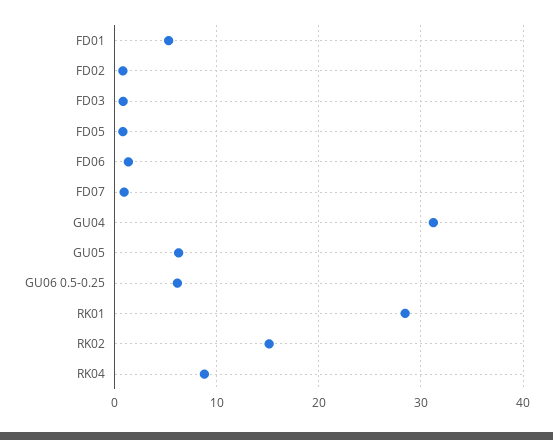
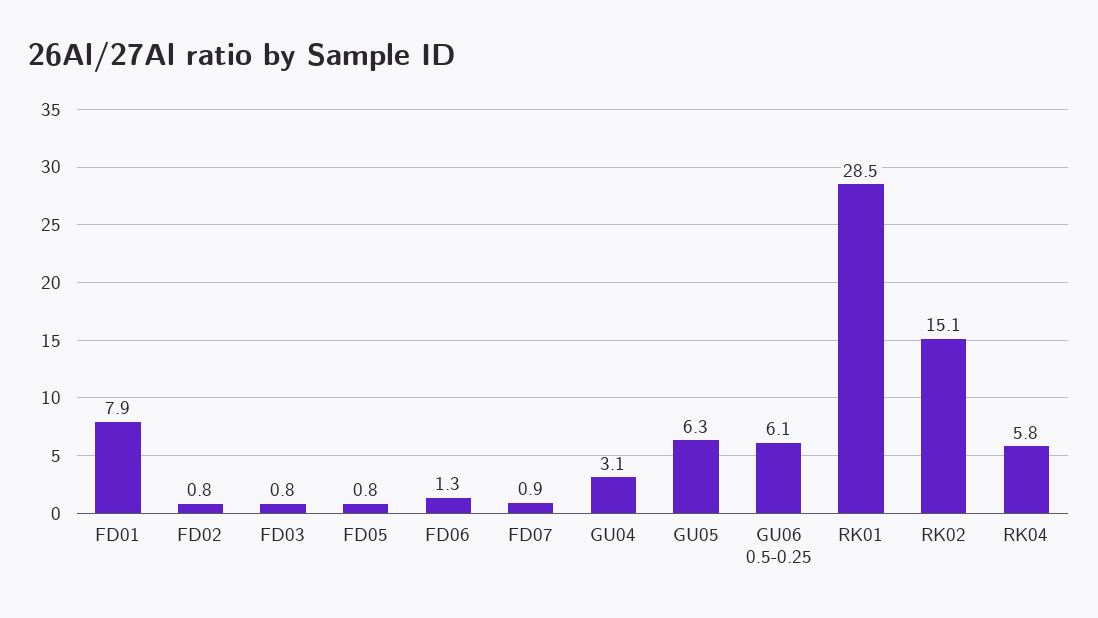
FD01: 5 -> 7.9
GU04: 31 -> 3.1
RK04: 9 -> 5.8

